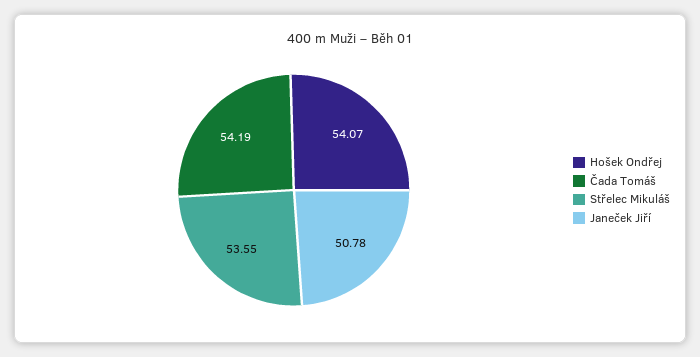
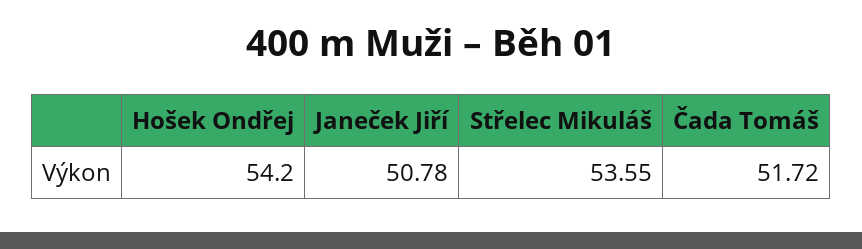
Hošek Ondřej: 54.07 -> 54.2
Čada Tomáš: 54.19 -> 51.72

